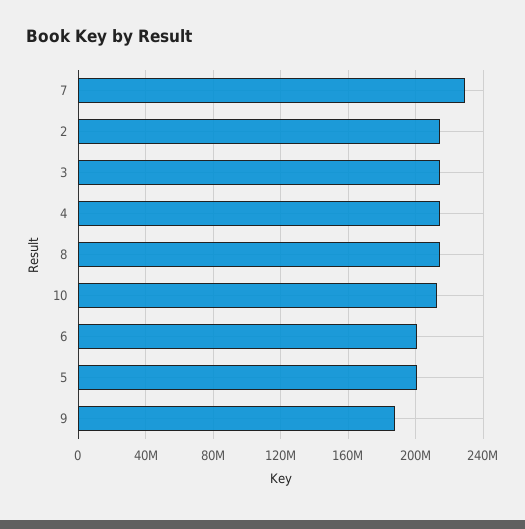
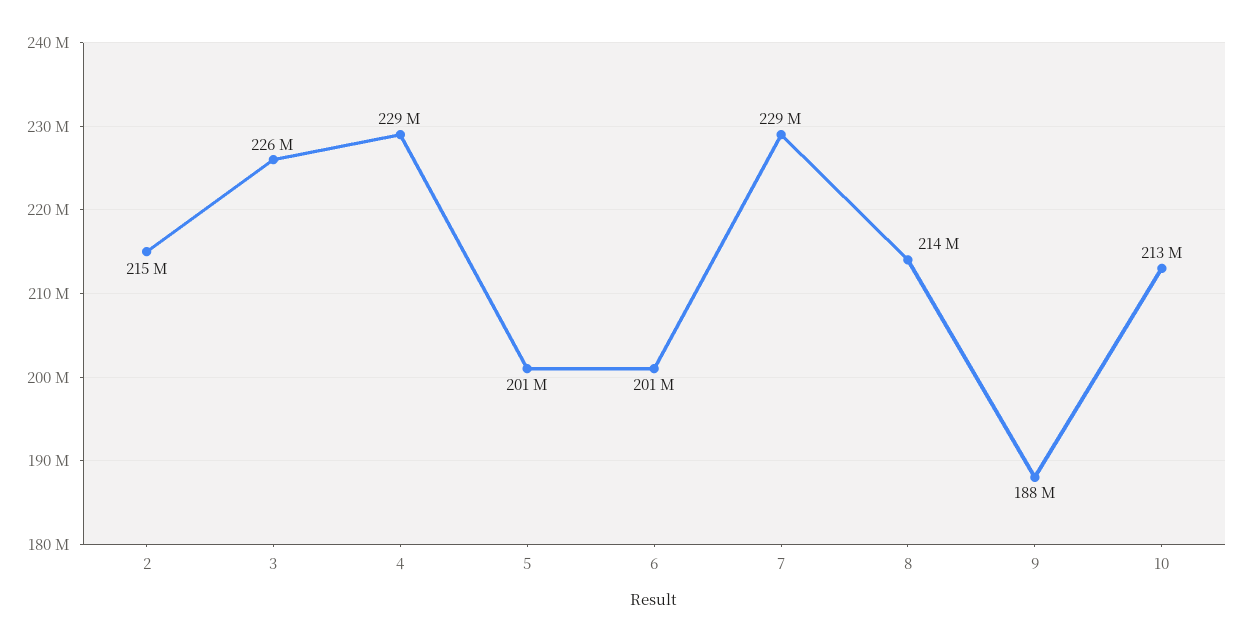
3: 215000000 -> 226000000
4: 215000000 -> 229000000

